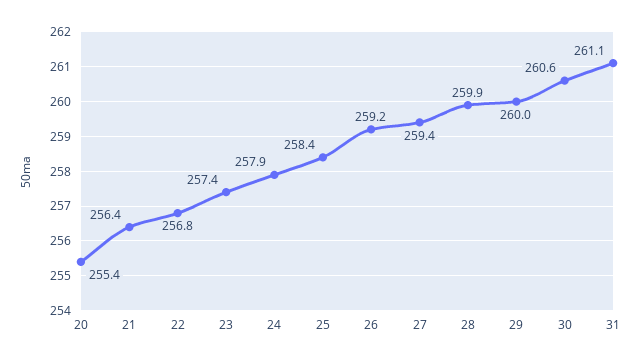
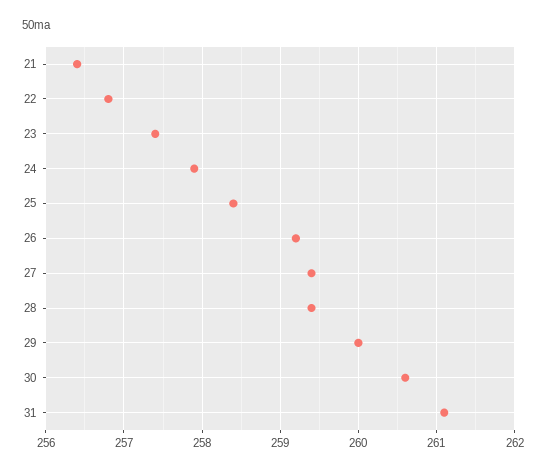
20: 255.4 -> none
28: 259.9 -> 259.4

